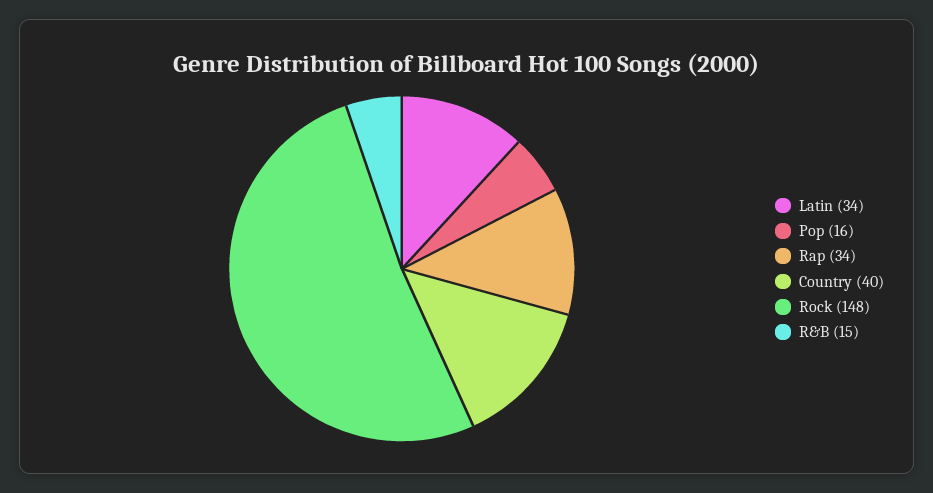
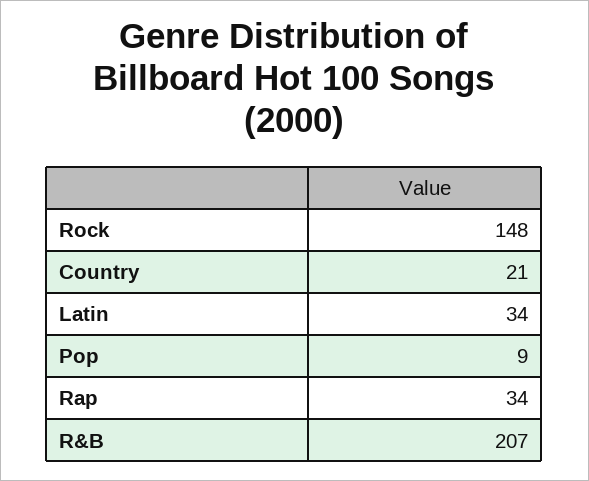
Pop: 16 -> 9
Country: 40 -> 21
R&B: 15 -> 207

